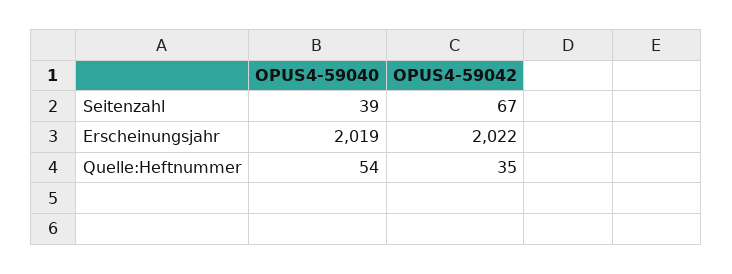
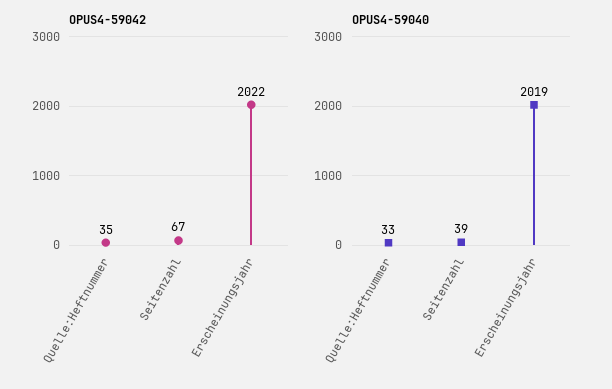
OPUS4-59040, Quelle:Heftnummer: 54 -> 33

